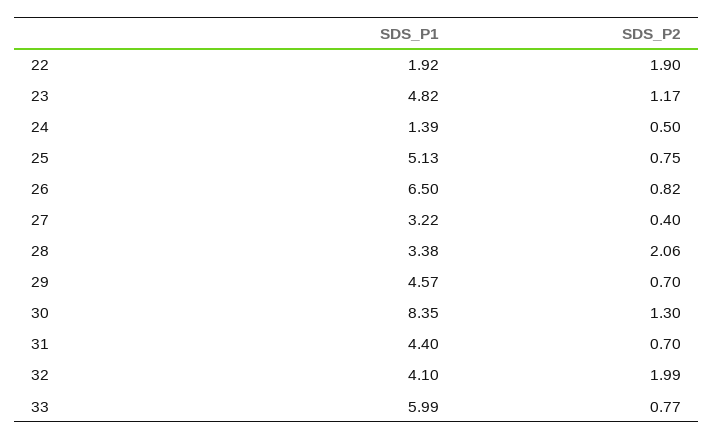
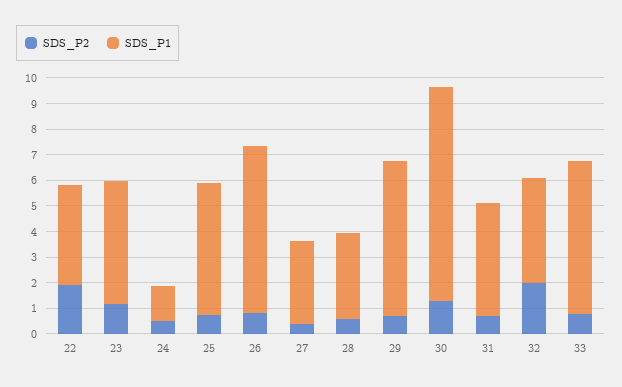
SDS_P1, 22: 1.92 -> 4
SDS_P2, 28: 2.06 -> 0.5
SDS_P1, 29: 4.57 -> 6

